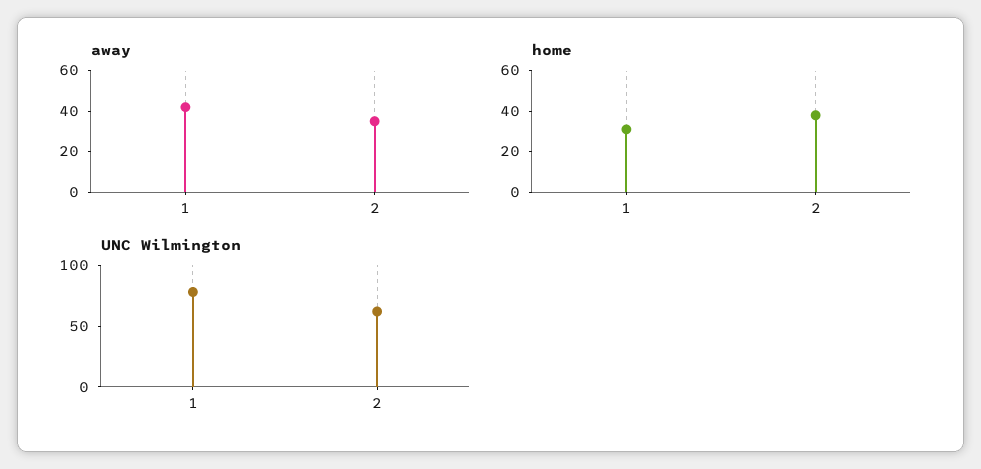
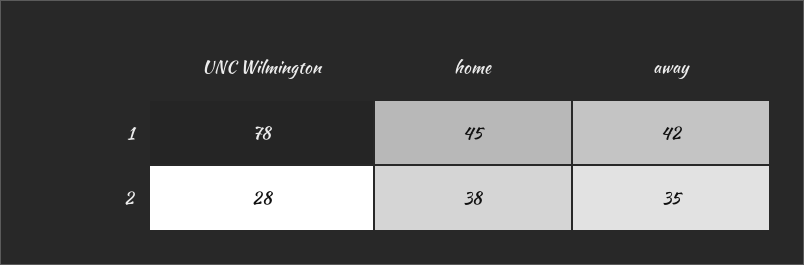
home, 1: 30 -> 45
UNC Wilmington, 2: 60 -> 28

